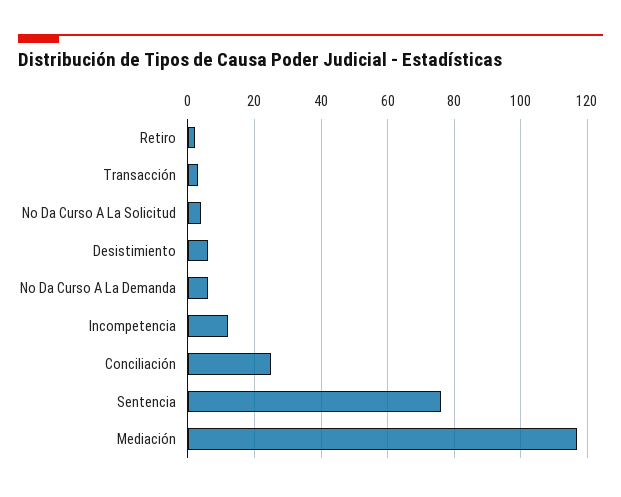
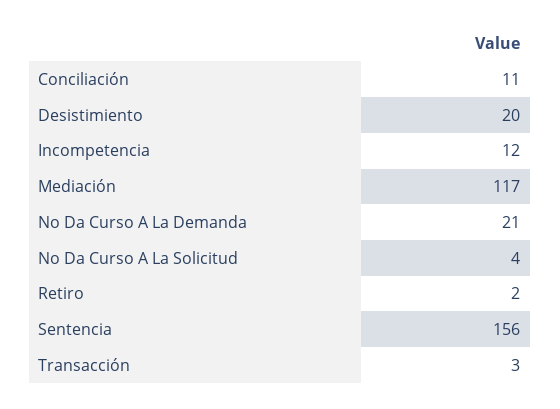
Desistimiento: 5 -> 20
No Da Curso A La Demanda: 5 -> 21
Conciliación: 25 -> 11
Sentencia: 75 -> 156

